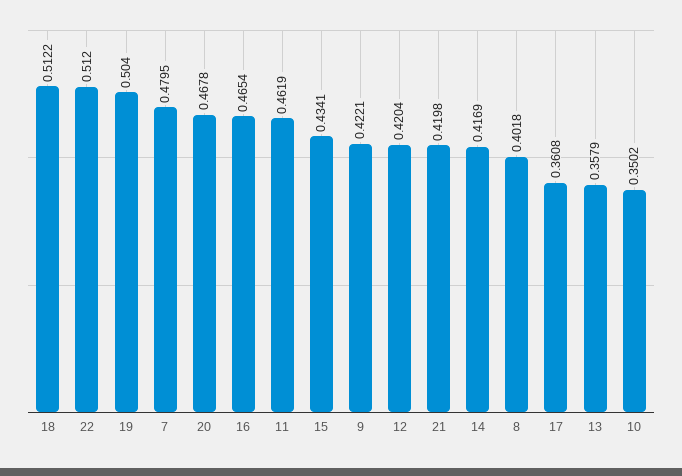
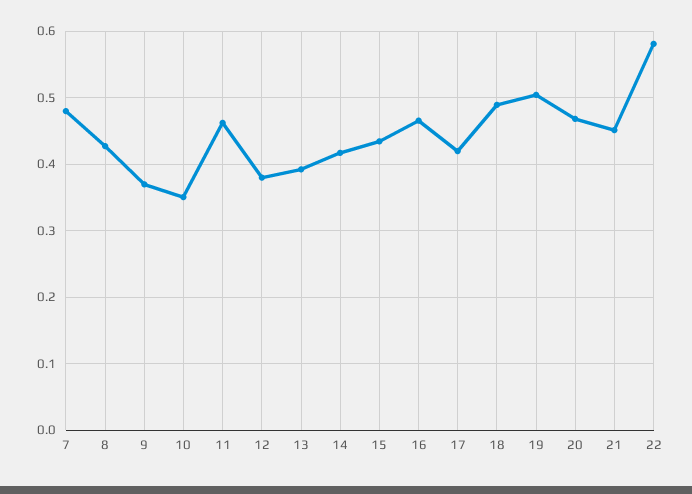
18: 0.5122 -> 0.49
22: 0.512 -> 0.58
9: 0.4221 -> 0.37
12: 0.4204 -> 0.38
21: 0.4198 -> 0.45
8: 0.4018 -> 0.43
17: 0.3608 -> 0.42
13: 0.3579 -> 0.39

